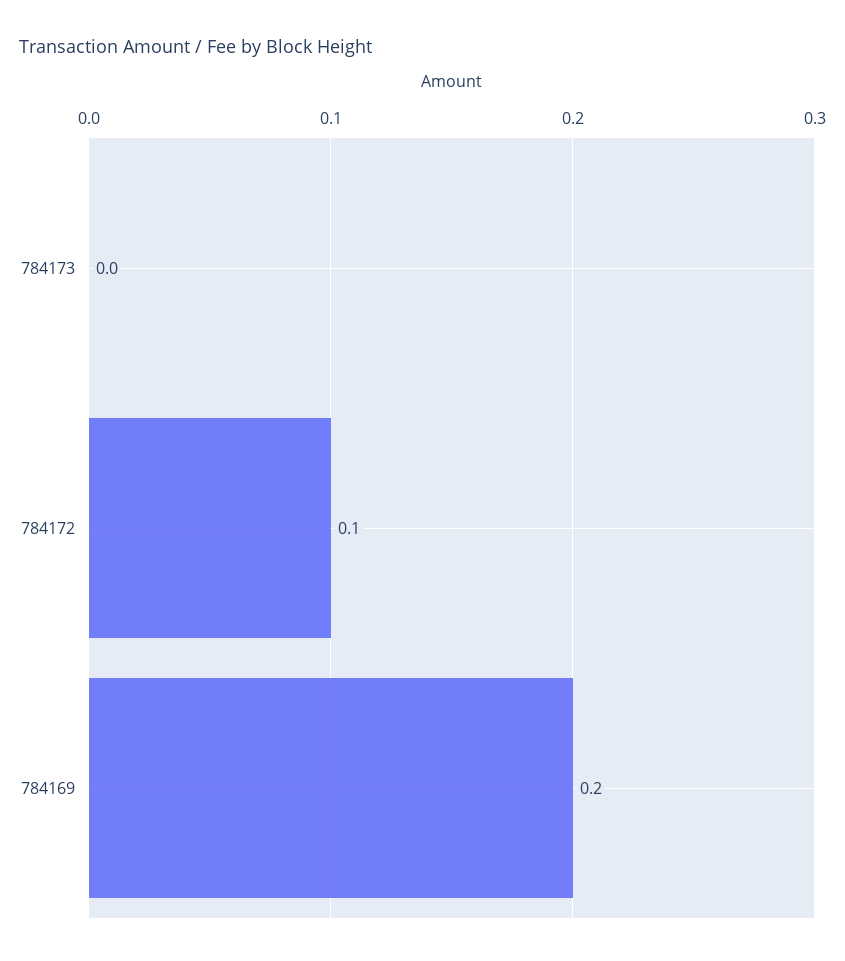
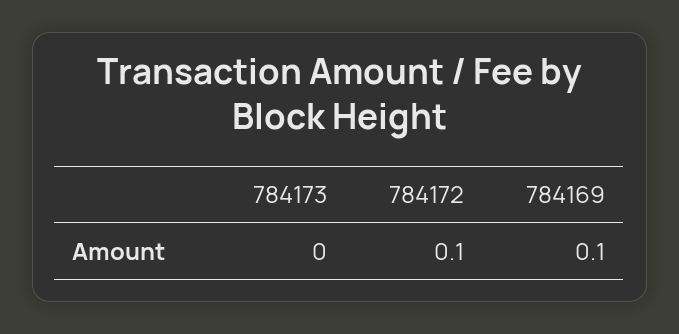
784169: 0.2 -> 0.1

